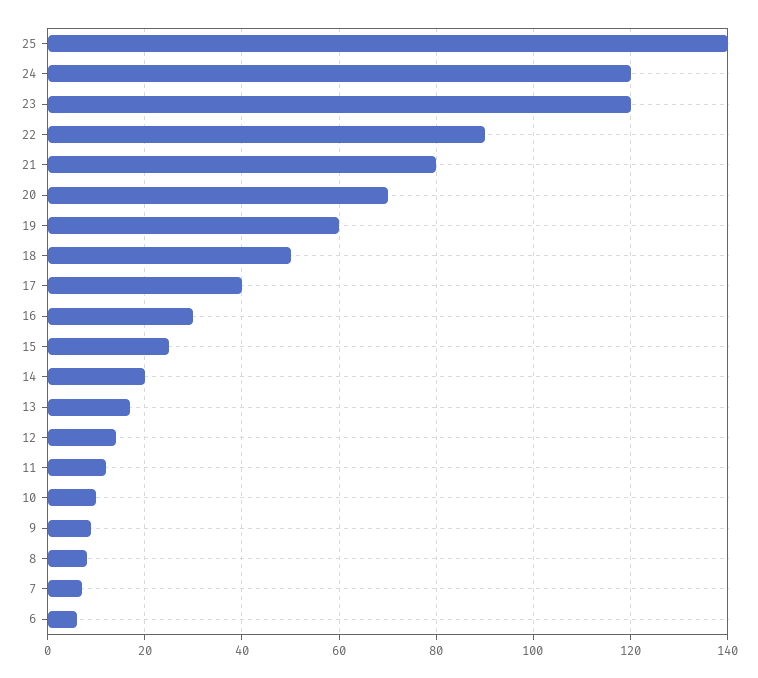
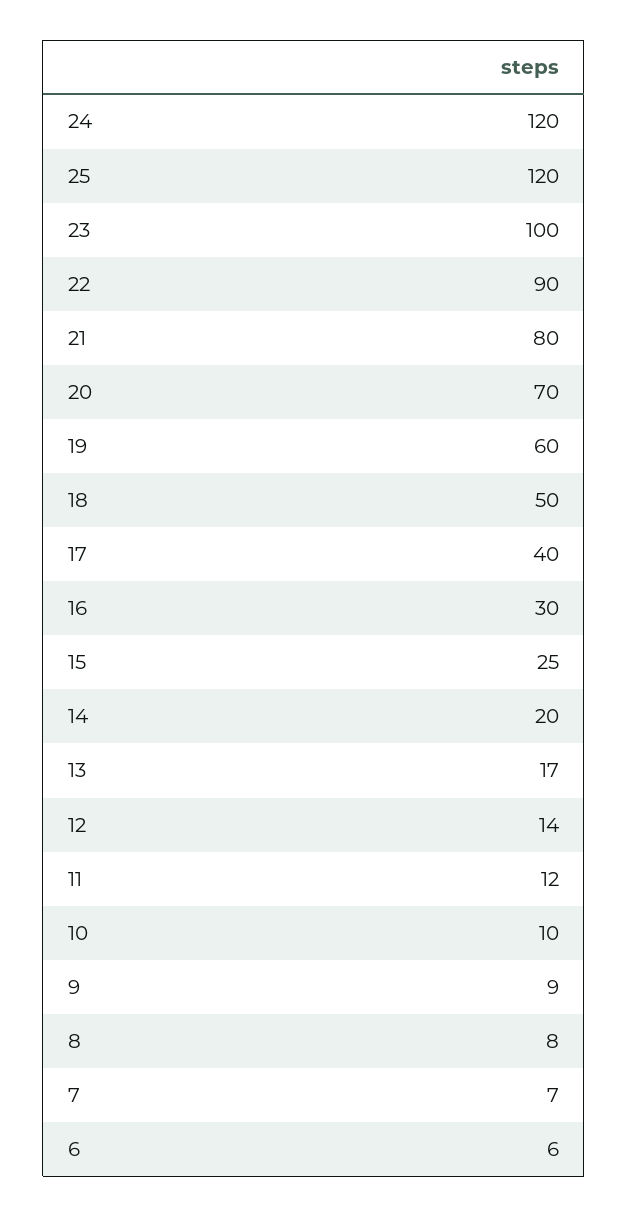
25: 140 -> 120
23: 120 -> 100

